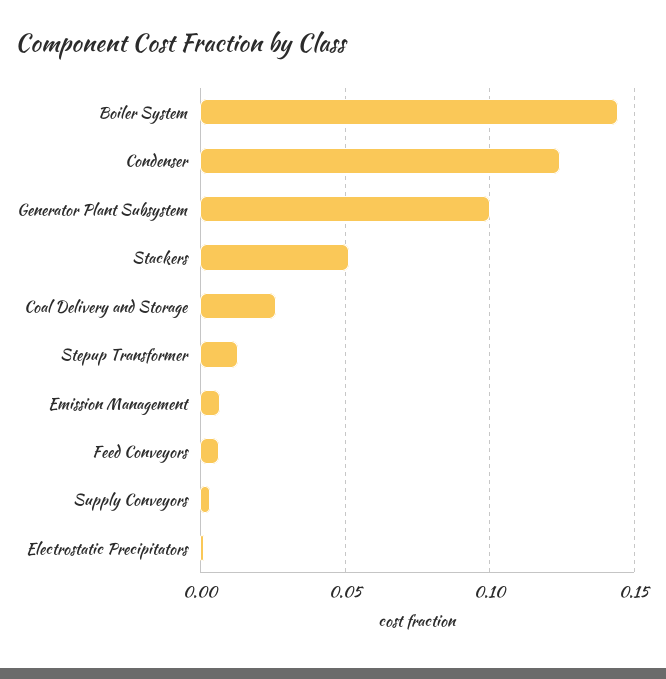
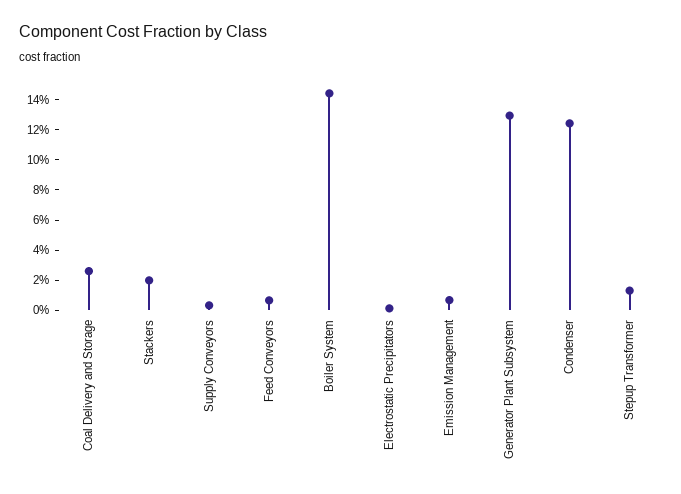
Generator Plant Subsystem: 0.1 -> 0.13
Stackers: 0.05 -> 0.02

